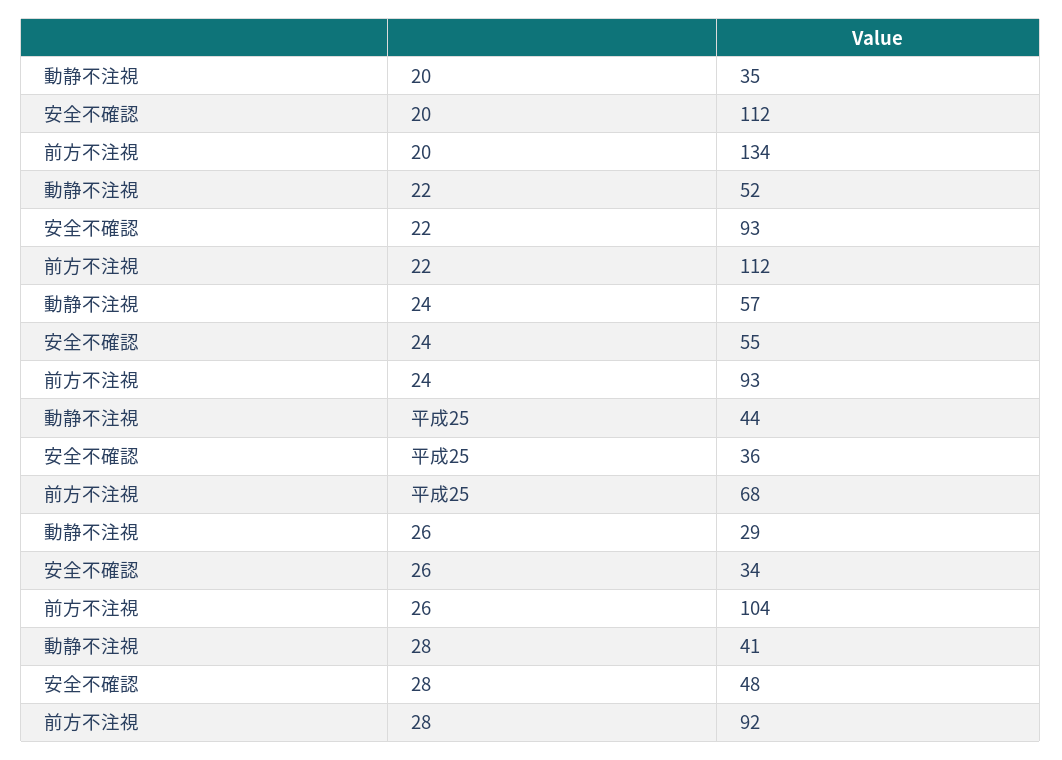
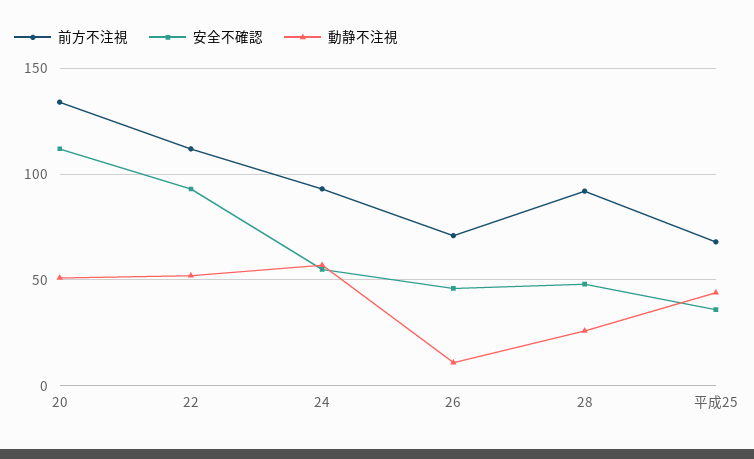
動静不注視, 20: 35 -> 50
動静不注視, 26: 29 -> 10
安全不確認, 26: 34 -> 45
前方不注視, 26: 104 -> 70
動静不注視, 28: 41 -> 25

